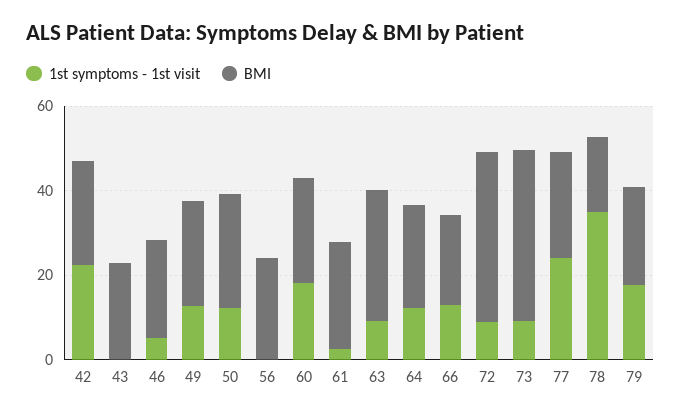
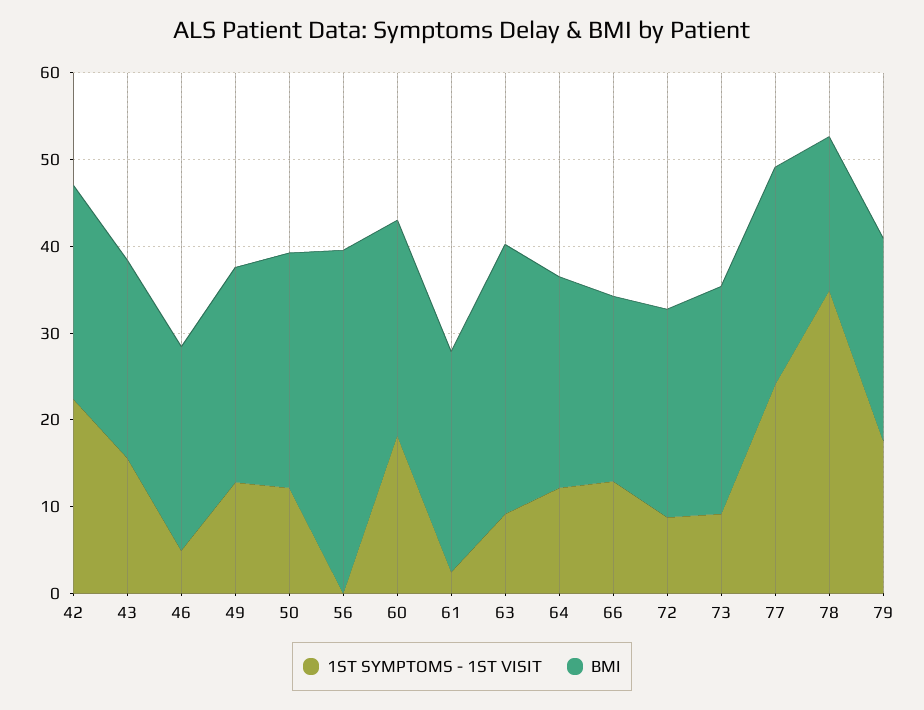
1st symptoms - 1st visit, 43: 0 -> 16
BMI, 56: 25 -> 40
BMI, 72: 40 -> 24
BMI, 73: 40 -> 26

